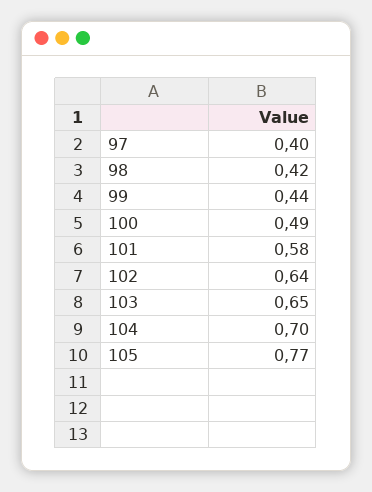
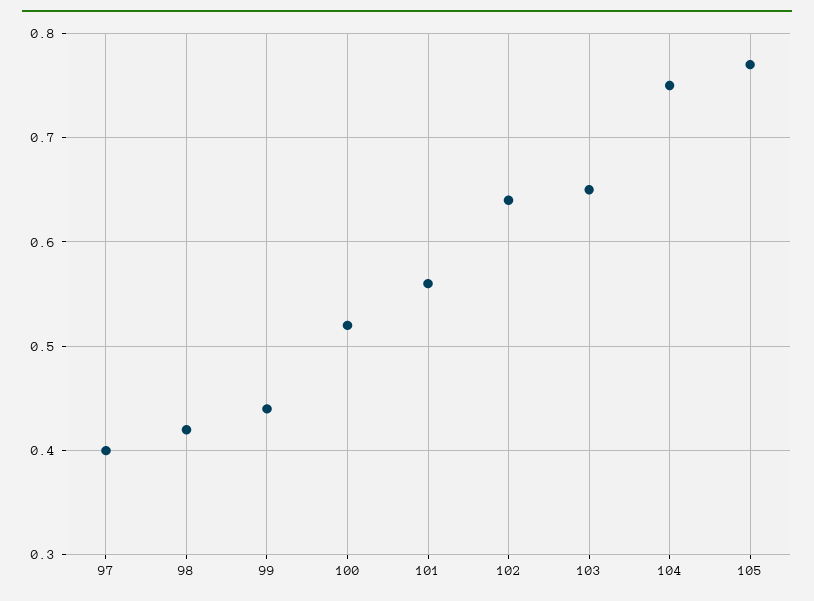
100: 0.49 -> 0.52
101: 0.58 -> 0.56
104: 0.7 -> 0.75

